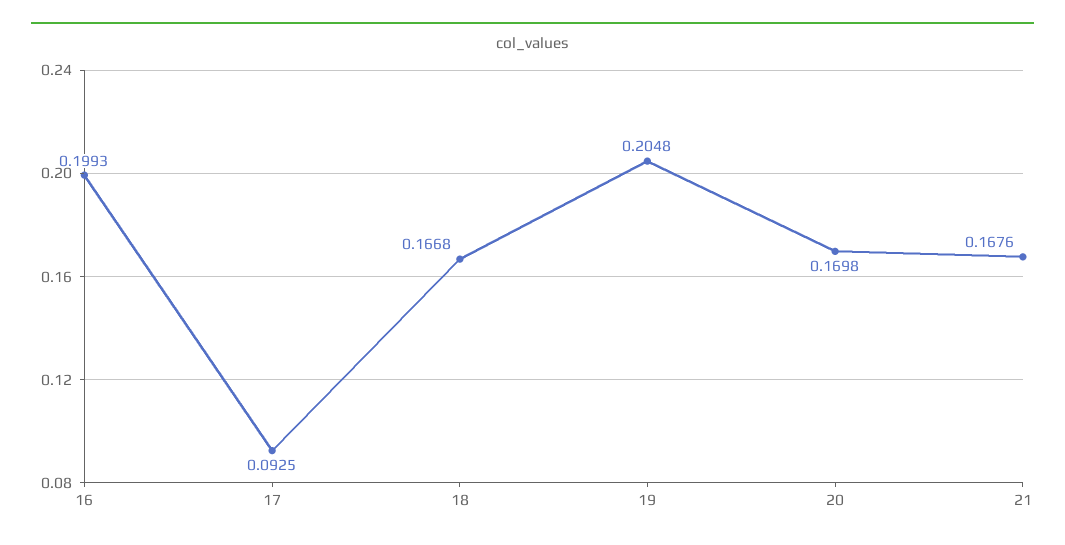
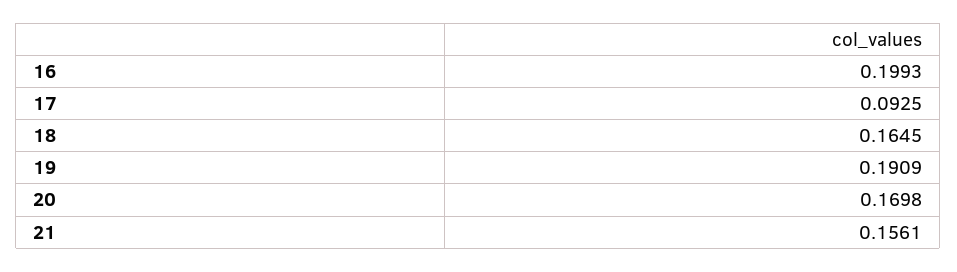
18: 0.1668 -> 0.1645
19: 0.2048 -> 0.1909
21: 0.1676 -> 0.1561

